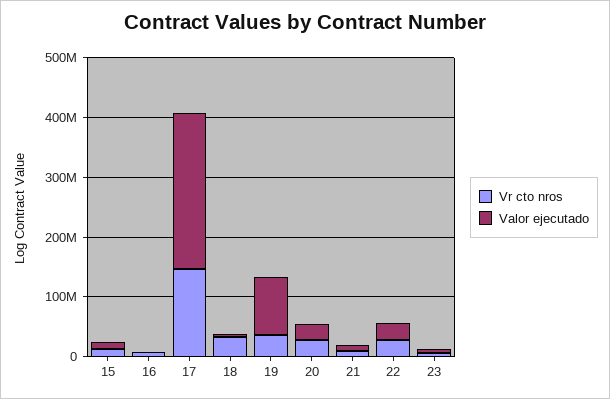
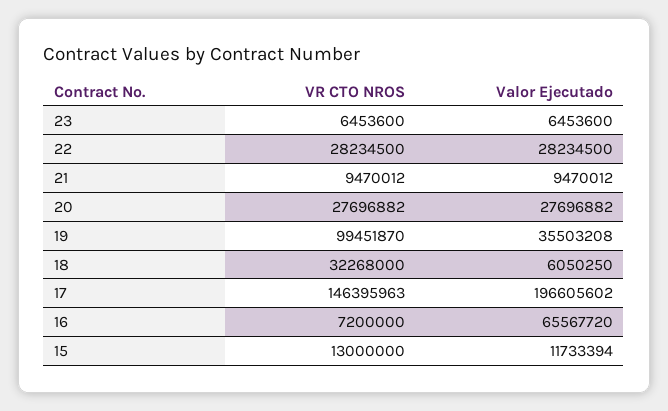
Valor ejecutado, 16: 0 -> 65567720
Valor ejecutado, 17: 260000000 -> 196605602
Vr cto nros, 19: 40000000 -> 99451870
Valor ejecutado, 19: 100000000 -> 35503208

